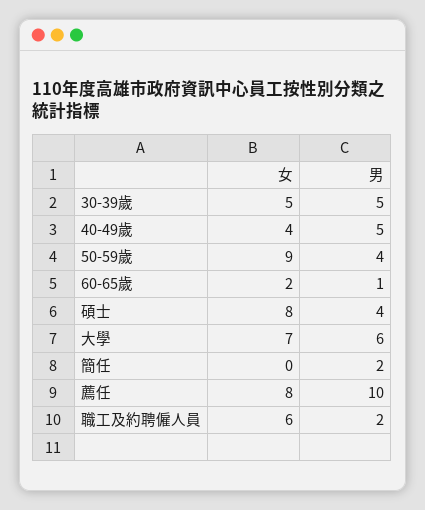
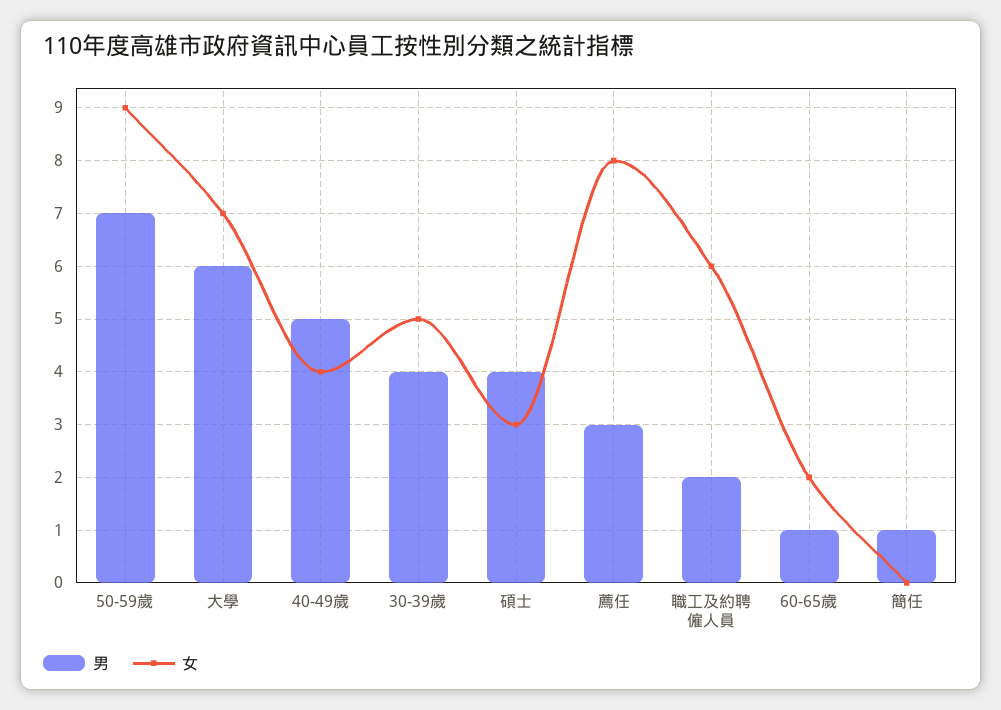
男, 30-39歲: 5 -> 4
男, 50-59歲: 4 -> 7
女, 碩士: 8 -> 3
男, 簡任: 2 -> 1
男, 薦任: 10 -> 3

